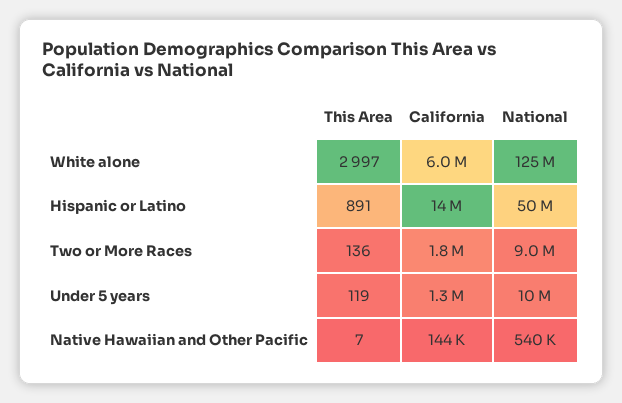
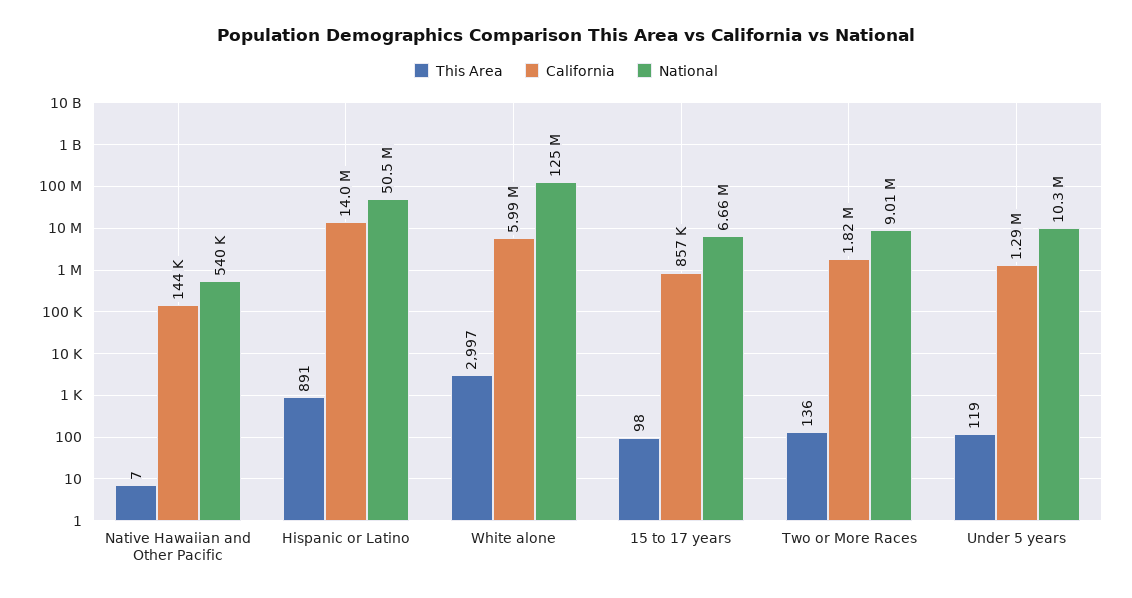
This Area, 15 to 17 years: none -> 98
California, 15 to 17 years: none -> 857000
National, 15 to 17 years: none -> 6660000

